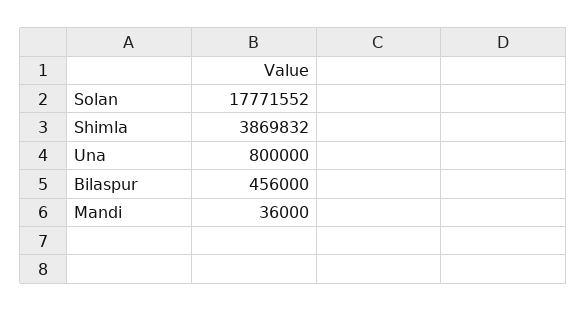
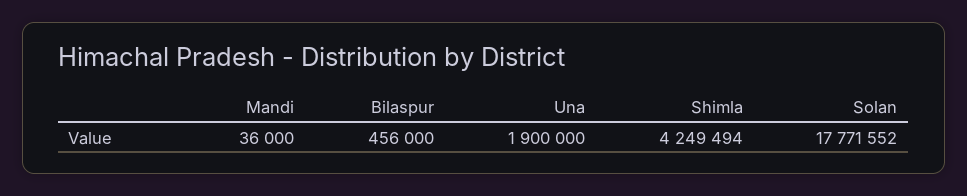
Shimla: 3869832 -> 4249494
Una: 800000 -> 1900000

